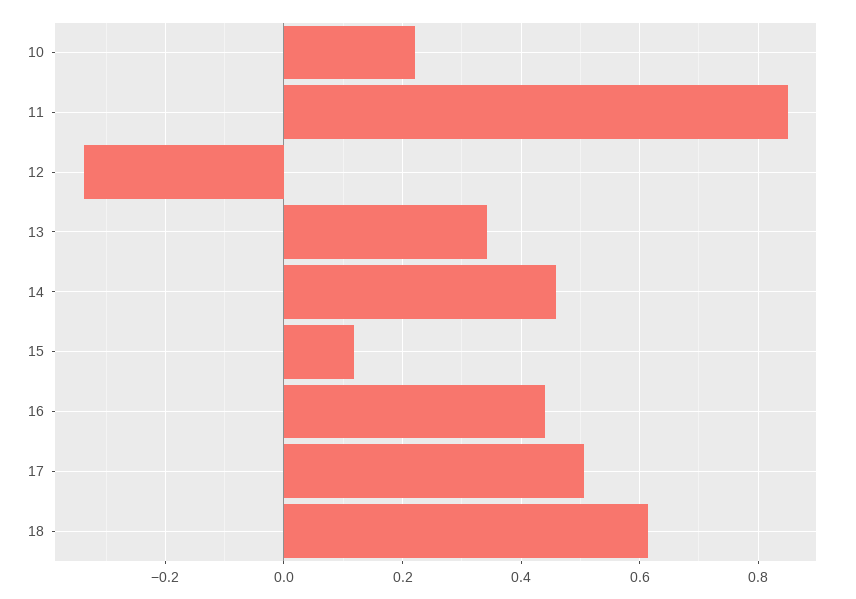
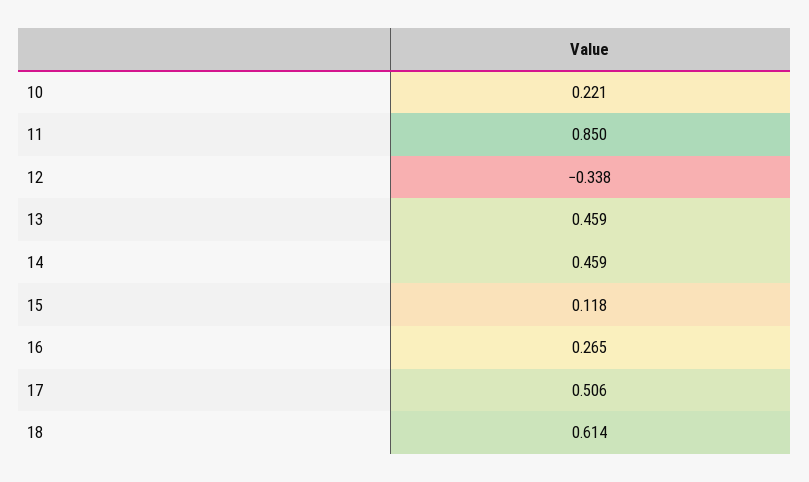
13: 0.34 -> 0.459
16: 0.44 -> 0.265

